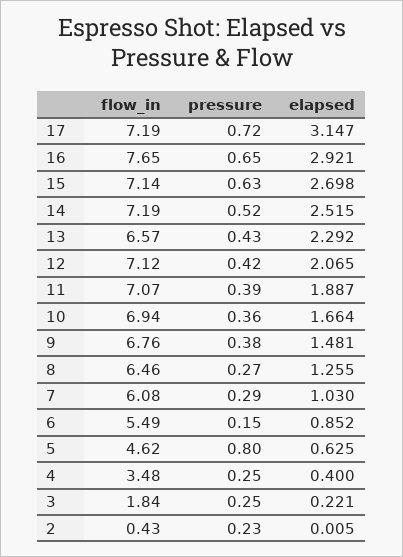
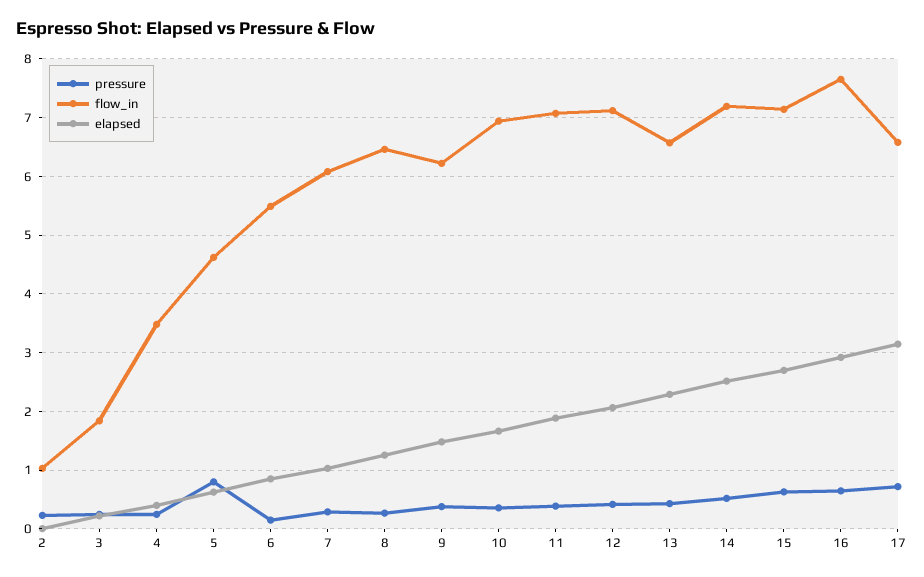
flow_in, 17: 7.19 -> 6.6
flow_in, 9: 6.76 -> 6.2
flow_in, 2: 0.43 -> 1

